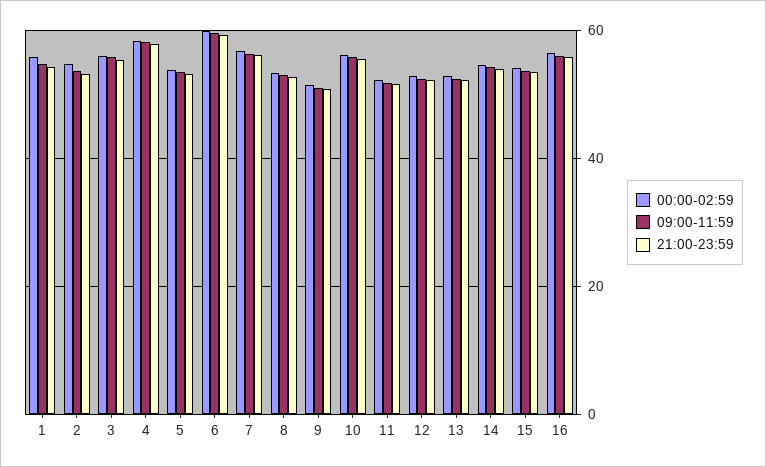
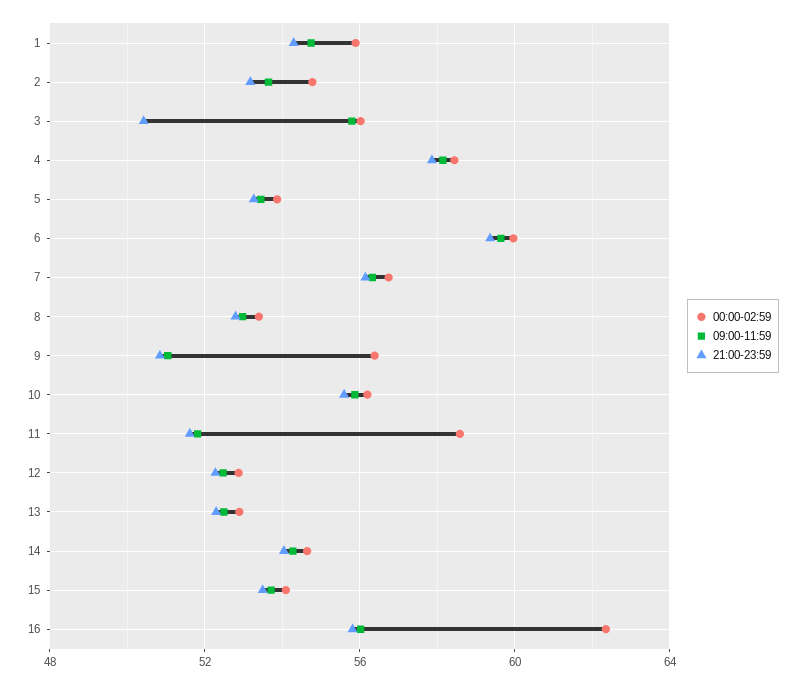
21:00-23:59, 3: 56 -> 50.5
00:00-02:59, 9: 52 -> 56.5
00:00-02:59, 11: 52 -> 58.5
00:00-02:59, 16: 56 -> 62.5

